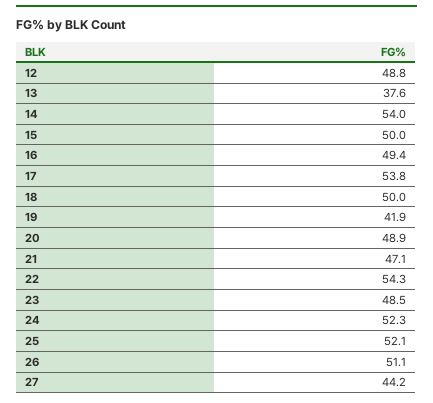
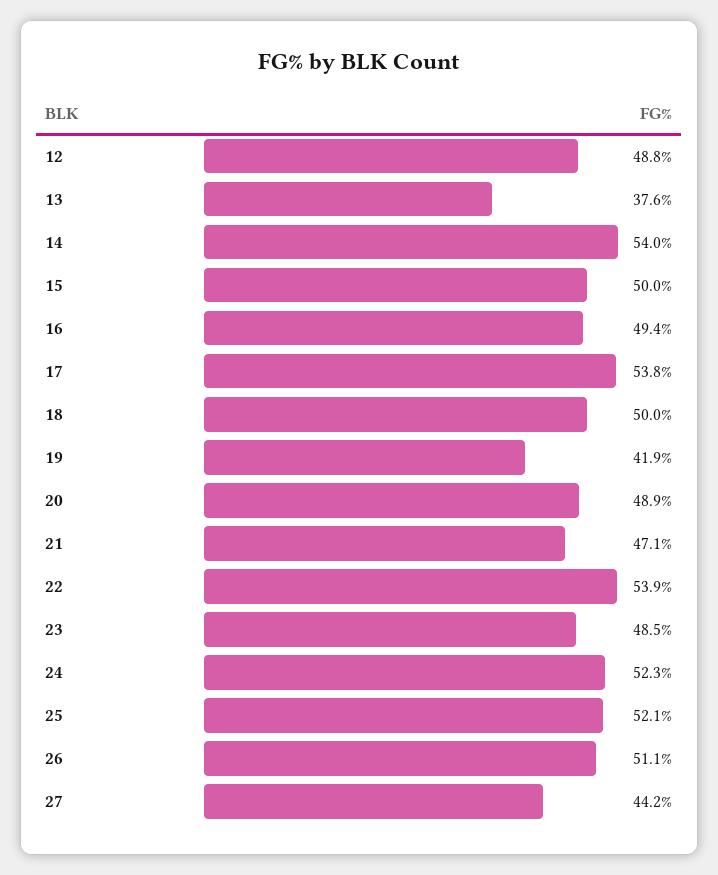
22: 54.3 -> 53.9

